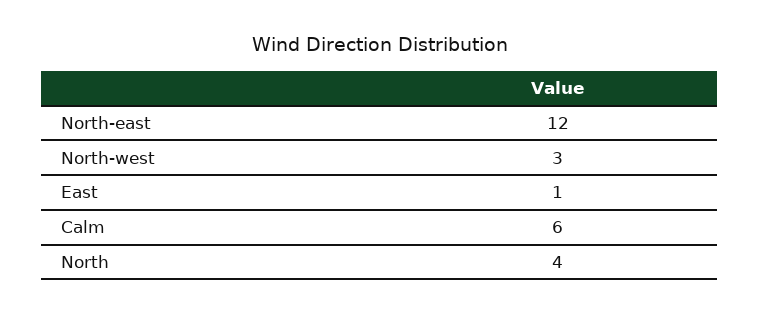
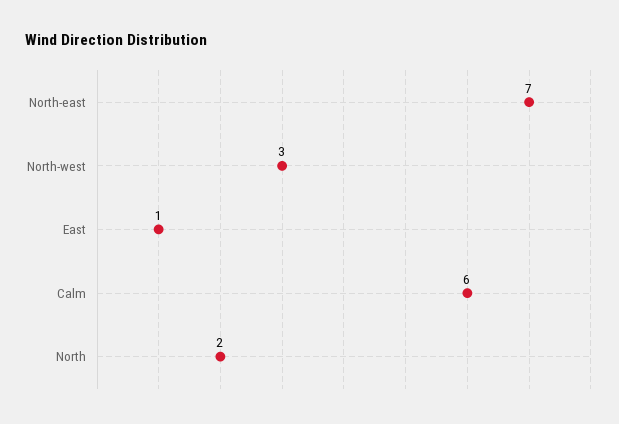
North-east: 12 -> 7
North: 4 -> 2

